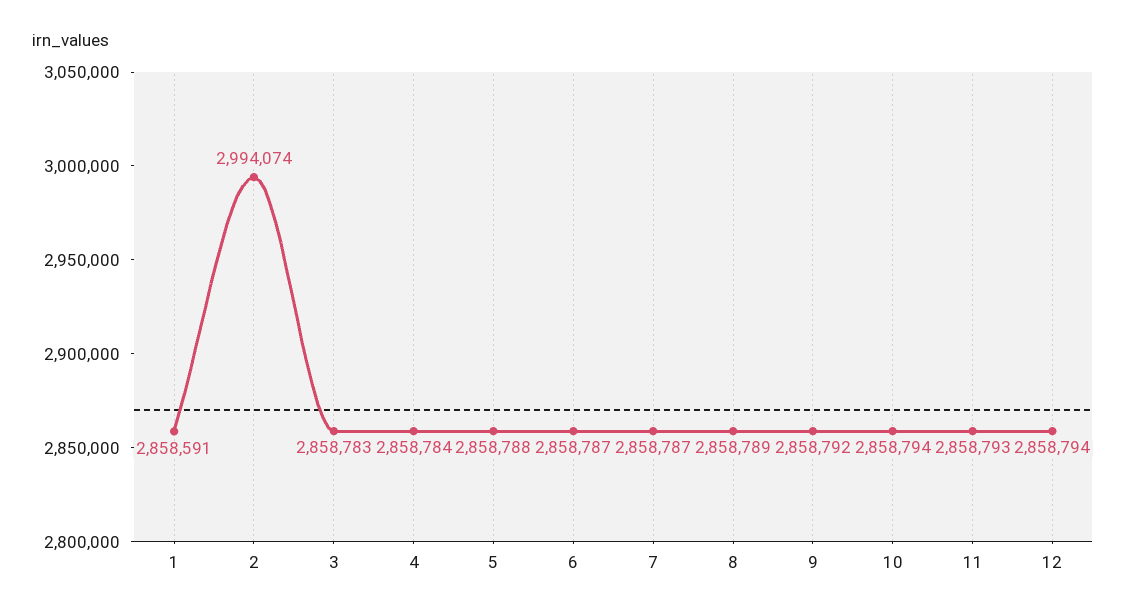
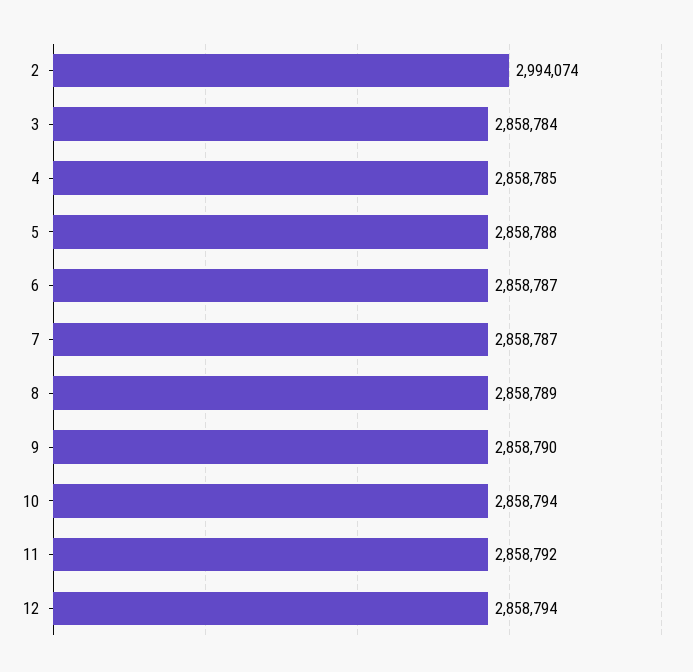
1: 2858591 -> none
3: 2858783 -> 2858784
4: 2858784 -> 2858785
9: 2858792 -> 2858790
11: 2858793 -> 2858792

